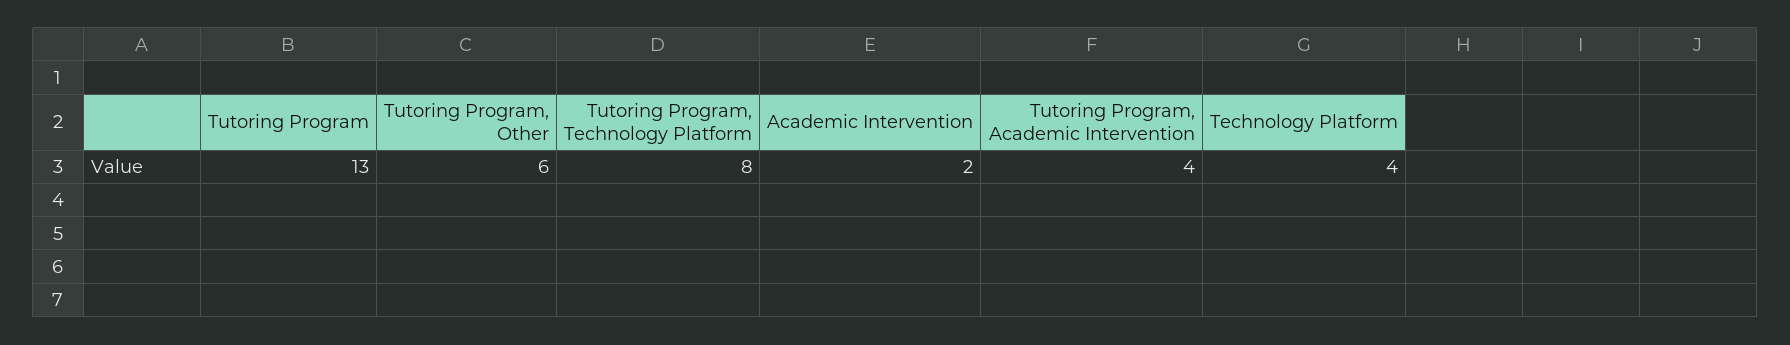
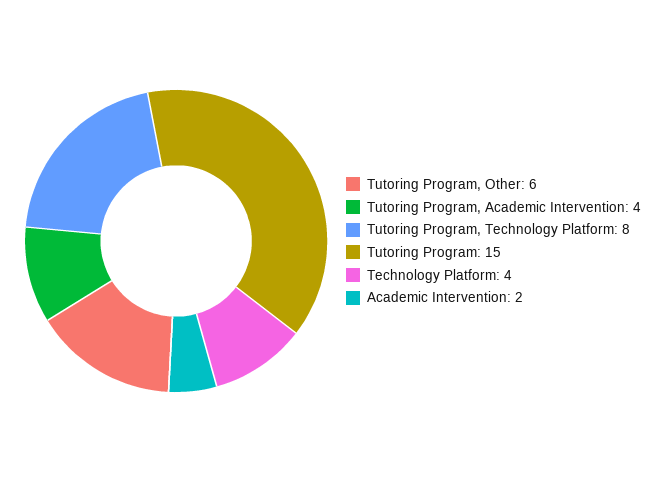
Tutoring Program: 13 -> 15

